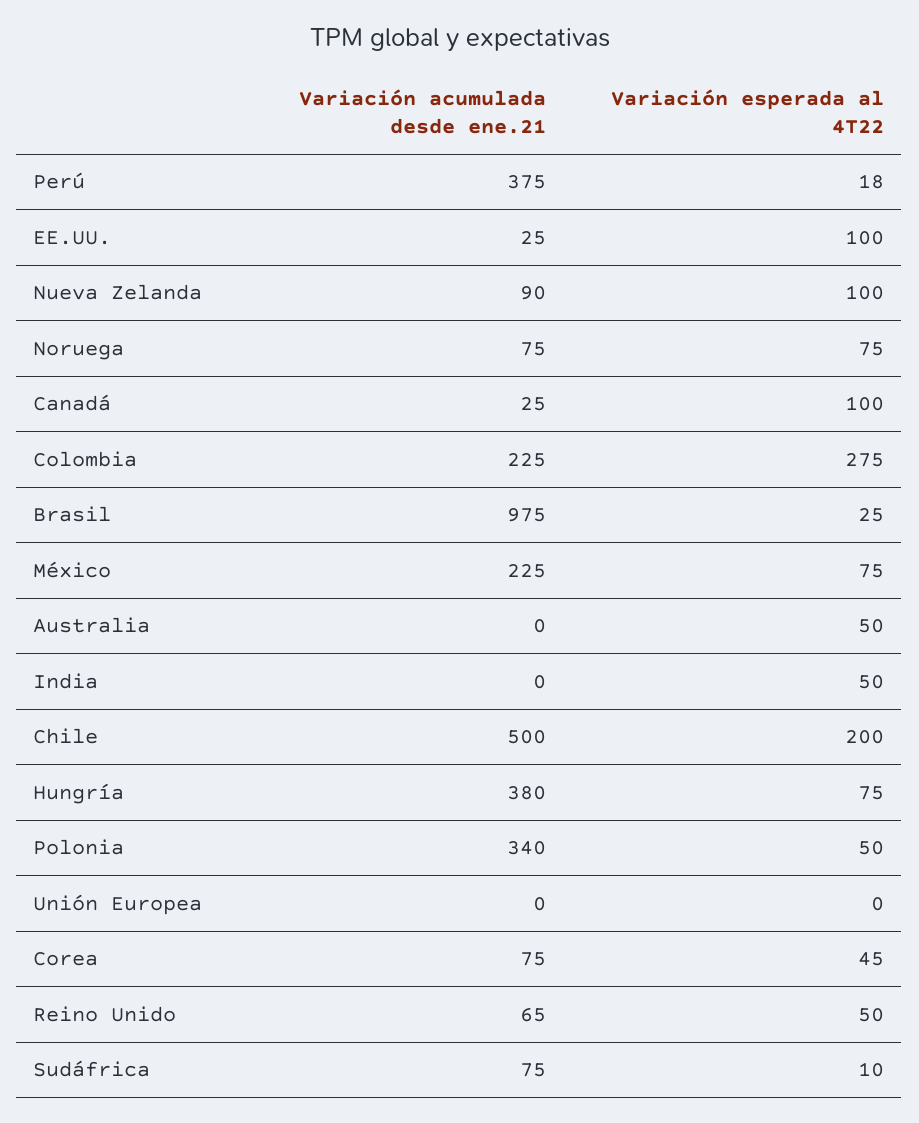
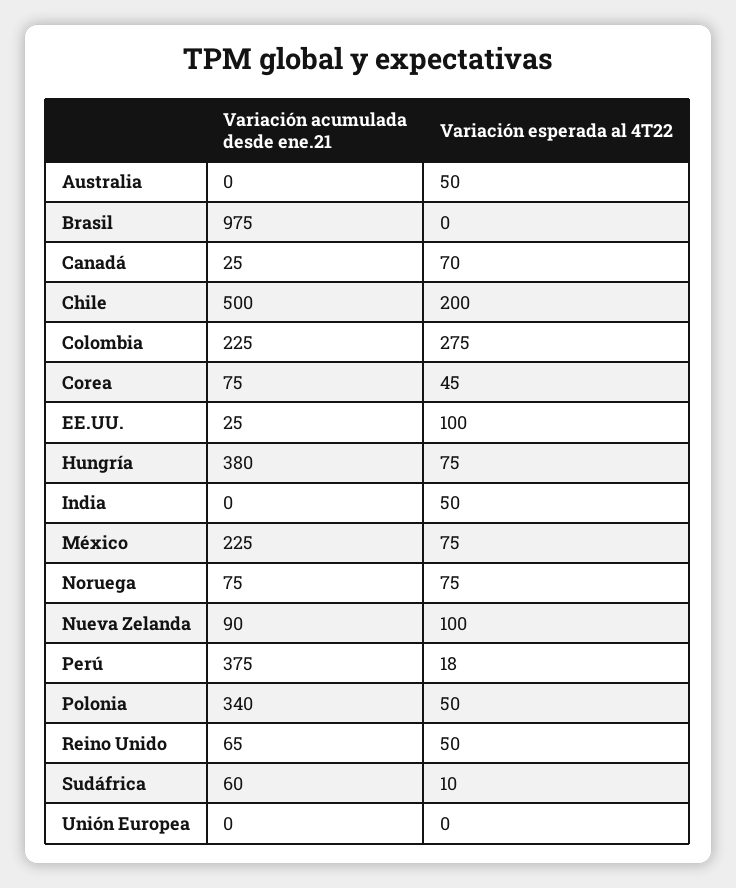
Variación esperada al 4T22, Canadá: 100 -> 70
Variación esperada al 4T22, Brasil: 25 -> 0
Variación acumulada desde ene.21, Sudáfrica: 75 -> 60

